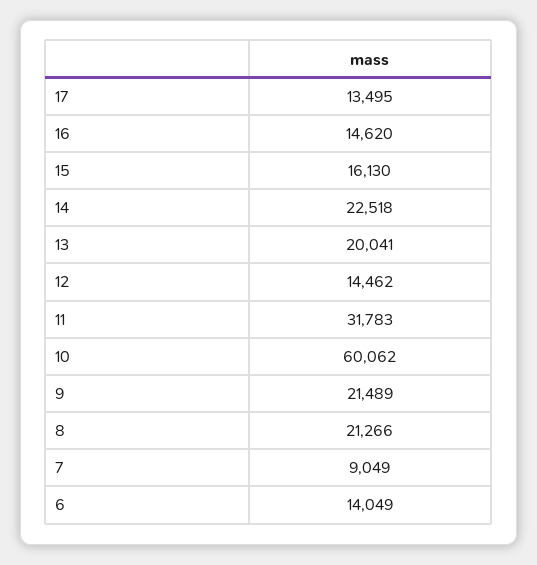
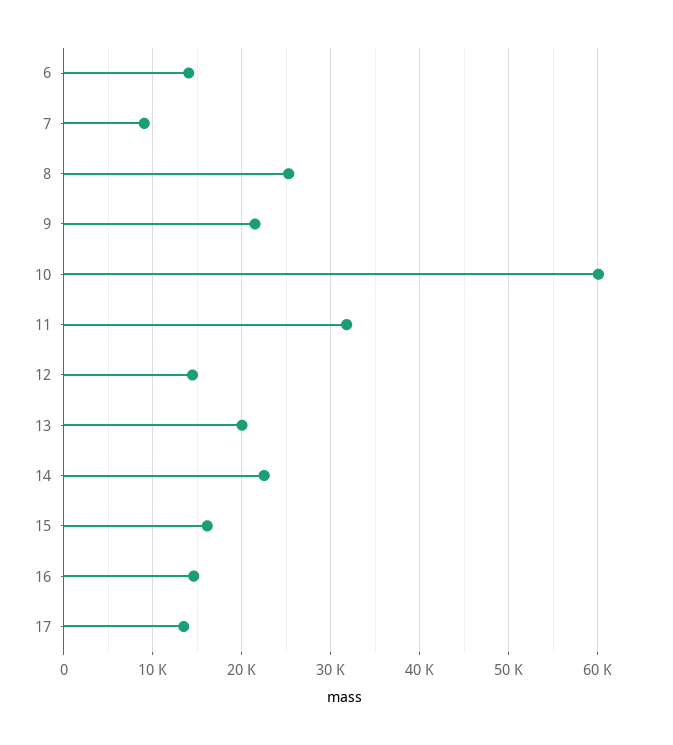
8: 21266 -> 25000

